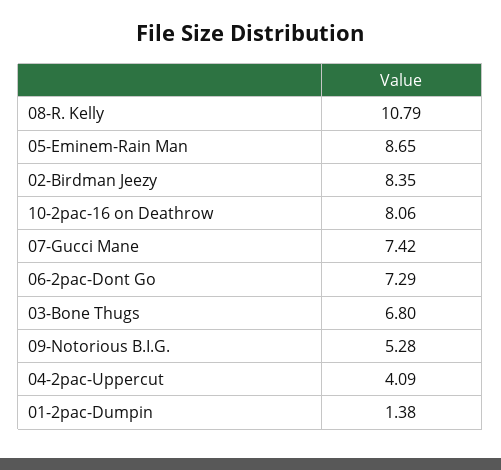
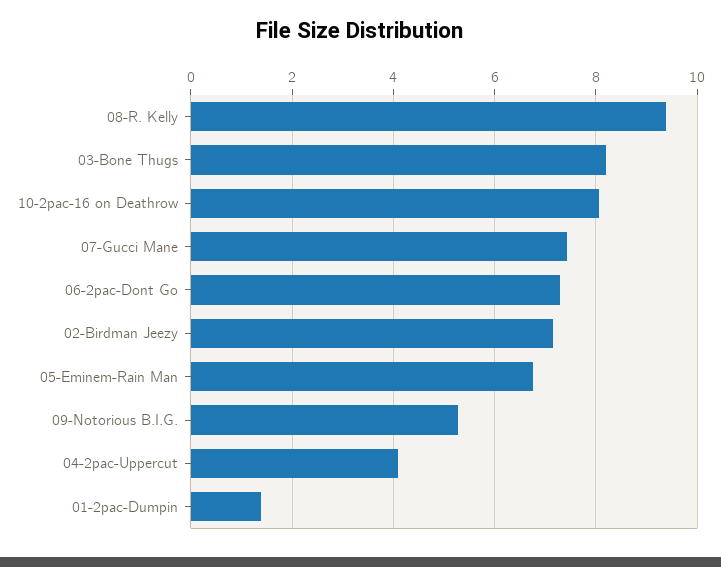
08-R. Kelly: 10.79 -> 9.4
05-Eminem-Rain Man: 8.65 -> 6.8
02-Birdman Jeezy: 8.35 -> 7.2
03-Bone Thugs: 6.8 -> 8.2

